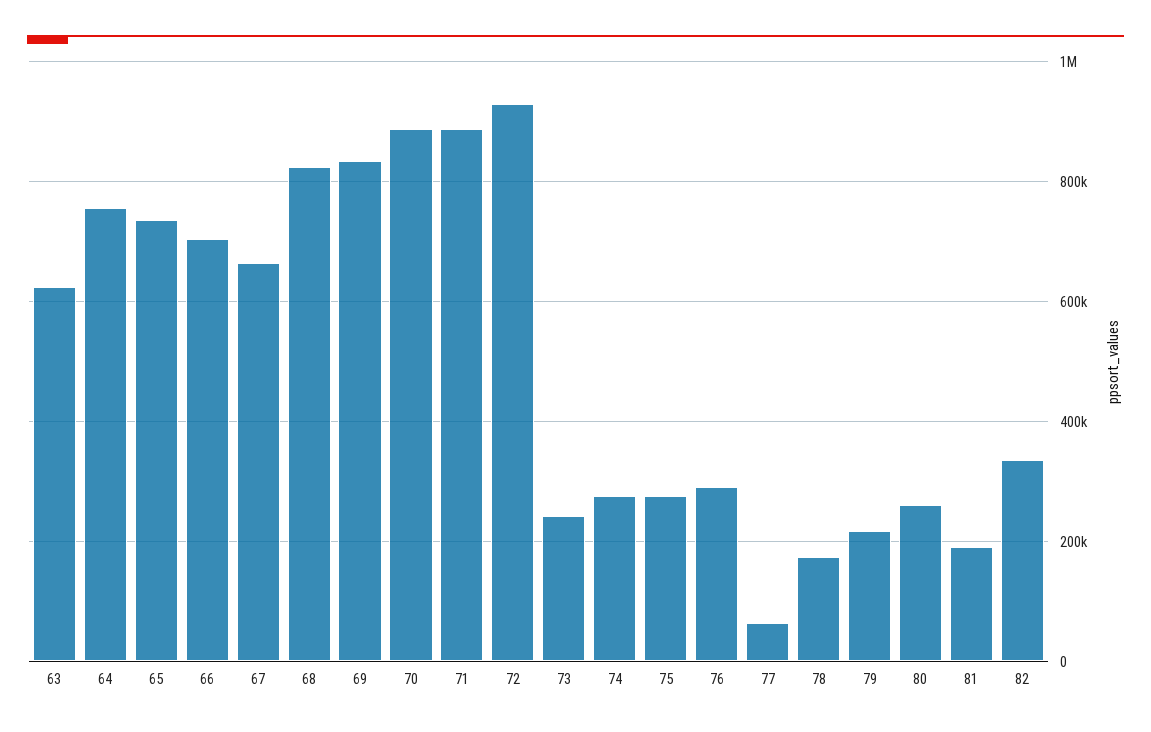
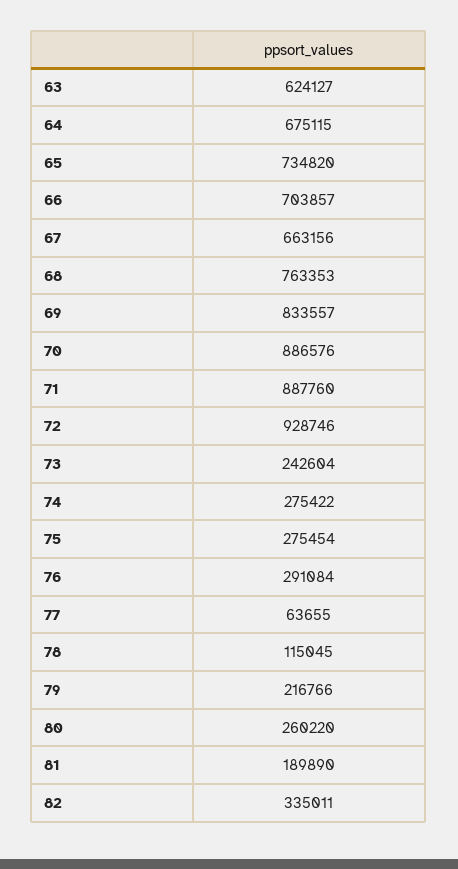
64: 760000 -> 675115
68: 820000 -> 763353
78: 180000 -> 115045

